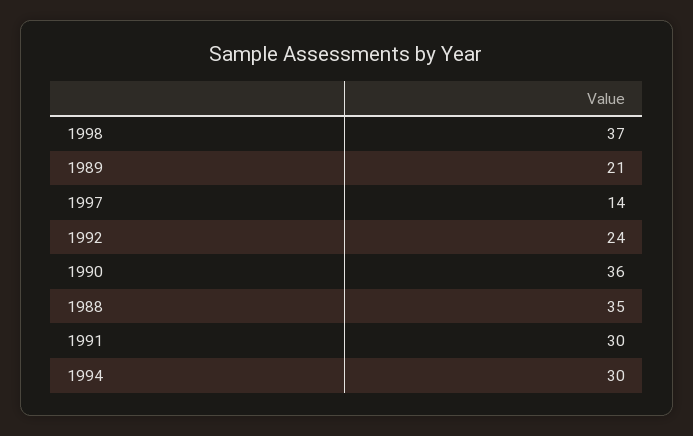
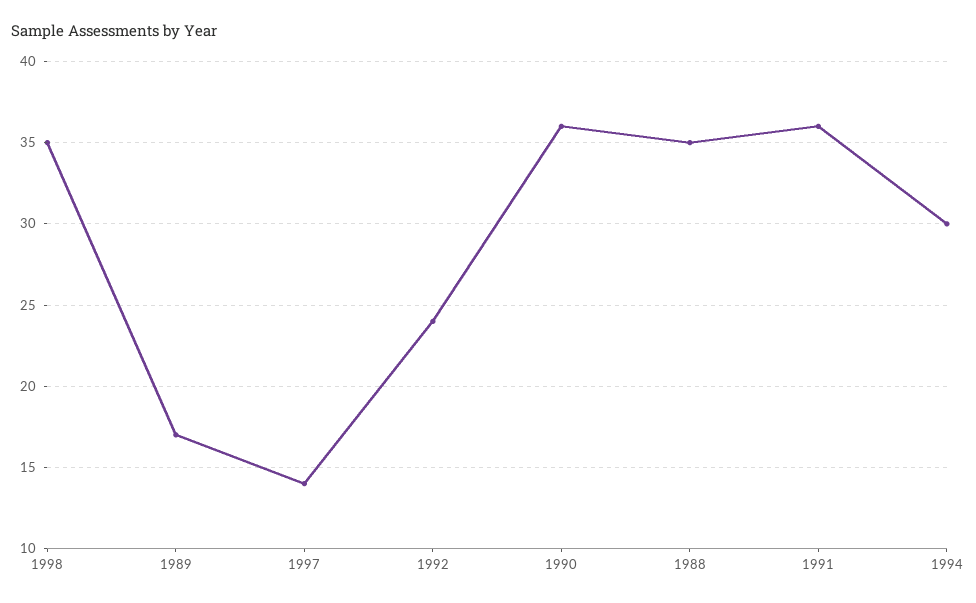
1998: 37 -> 35
1989: 21 -> 17
1991: 30 -> 36

